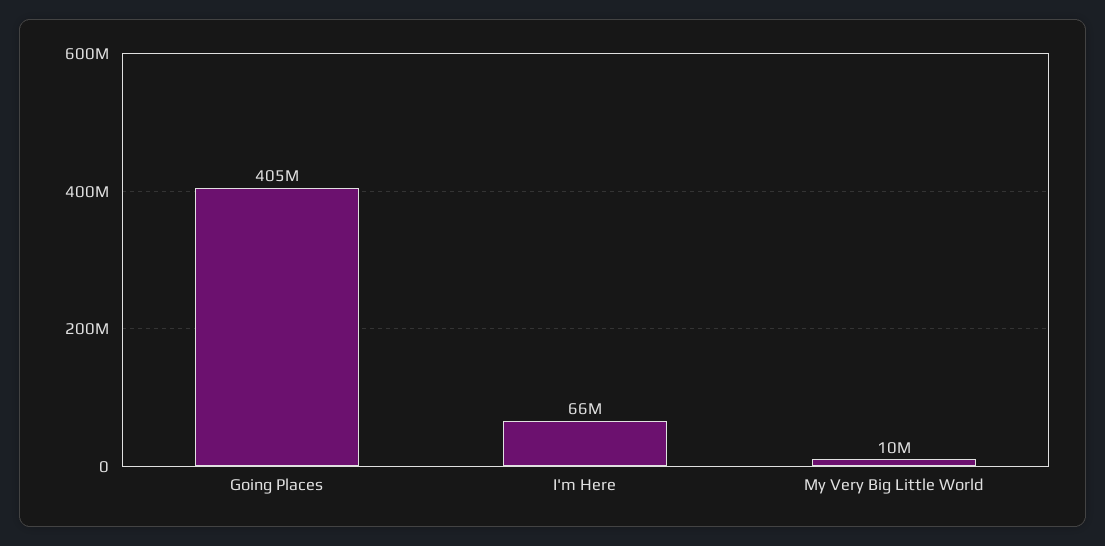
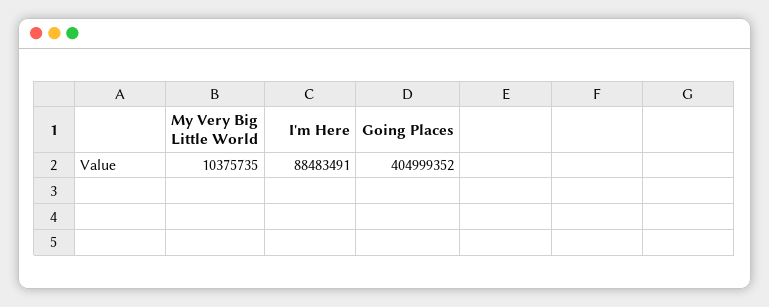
I'm Here: 66000000 -> 88483491

